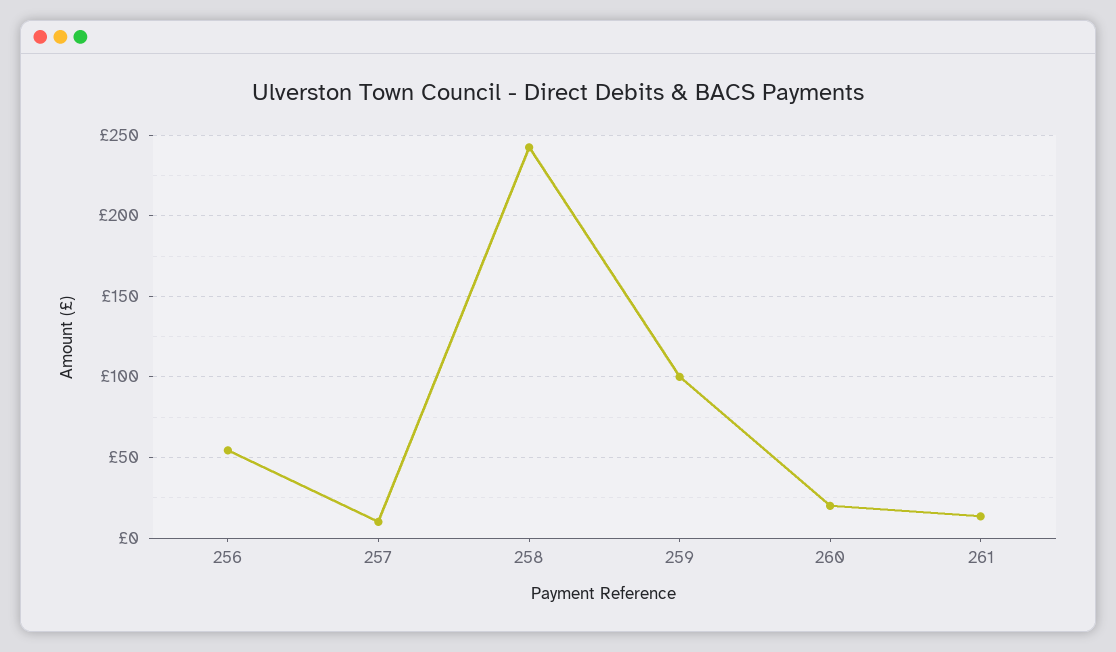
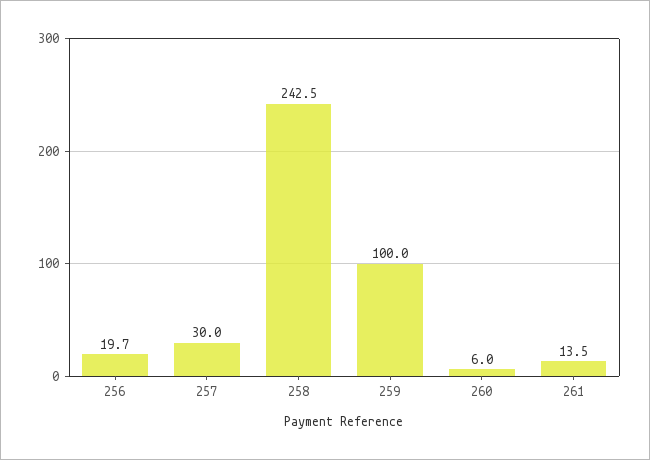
256: 55 -> 19.7
257: 10 -> 30
260: 20 -> 6

